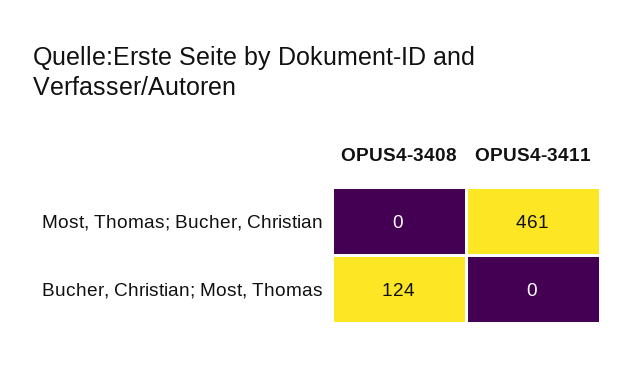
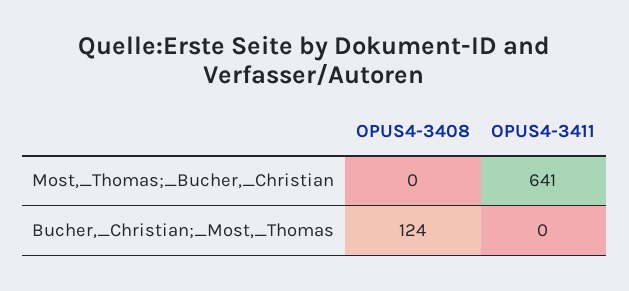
OPUS4-3411, Most, Thomas; Bucher, Christian: 461 -> 641

